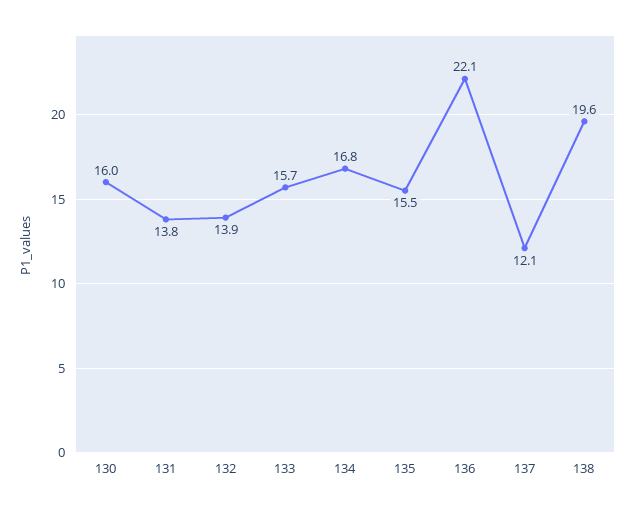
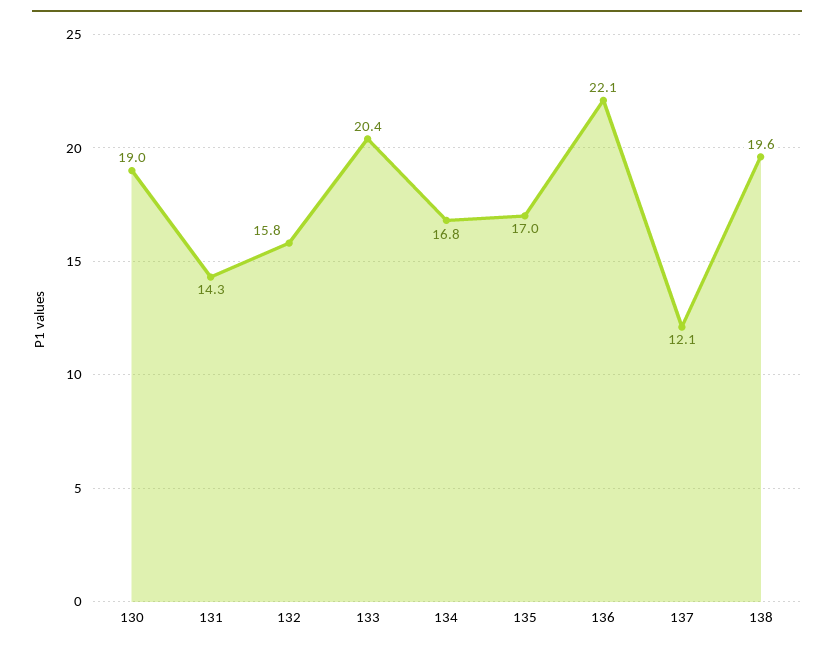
130: 16 -> 19
131: 13.8 -> 14.3
132: 13.9 -> 15.8
133: 15.7 -> 20.4
135: 15.5 -> 17

